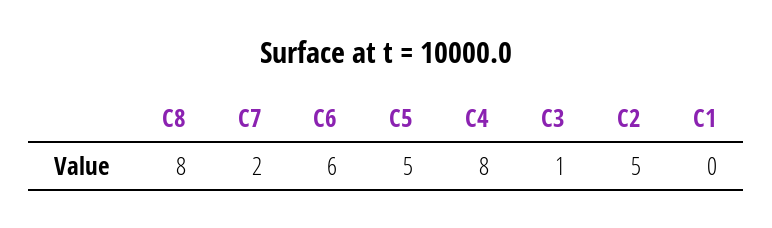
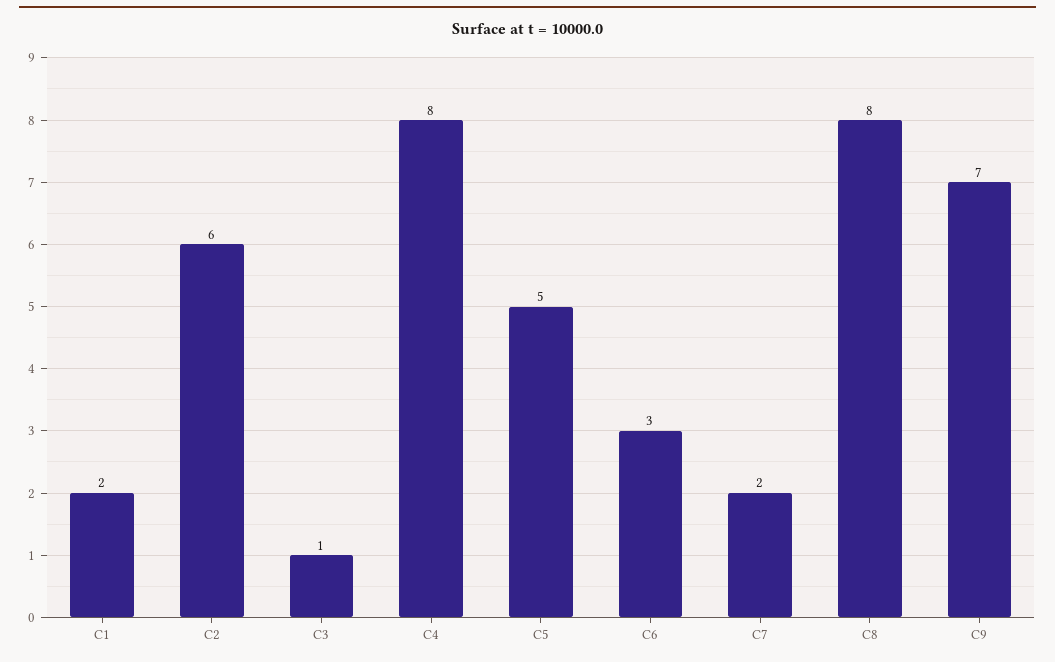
C6: 6 -> 3
C2: 5 -> 6
C1: 0 -> 2
C9: none -> 7

